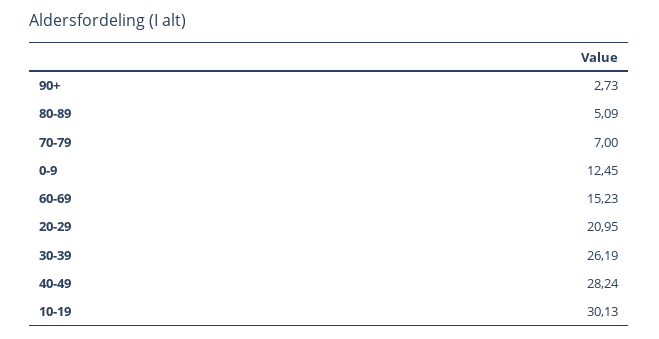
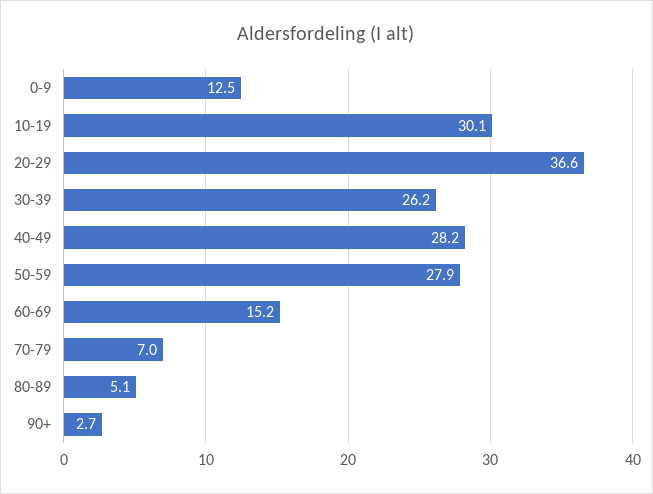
20-29: 20.95 -> 36.6
50-59: none -> 27.9

